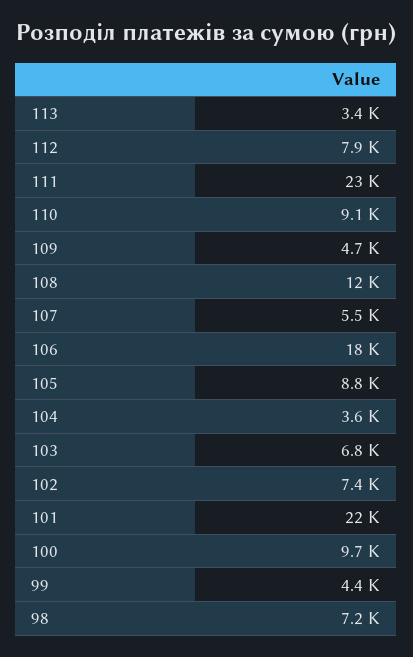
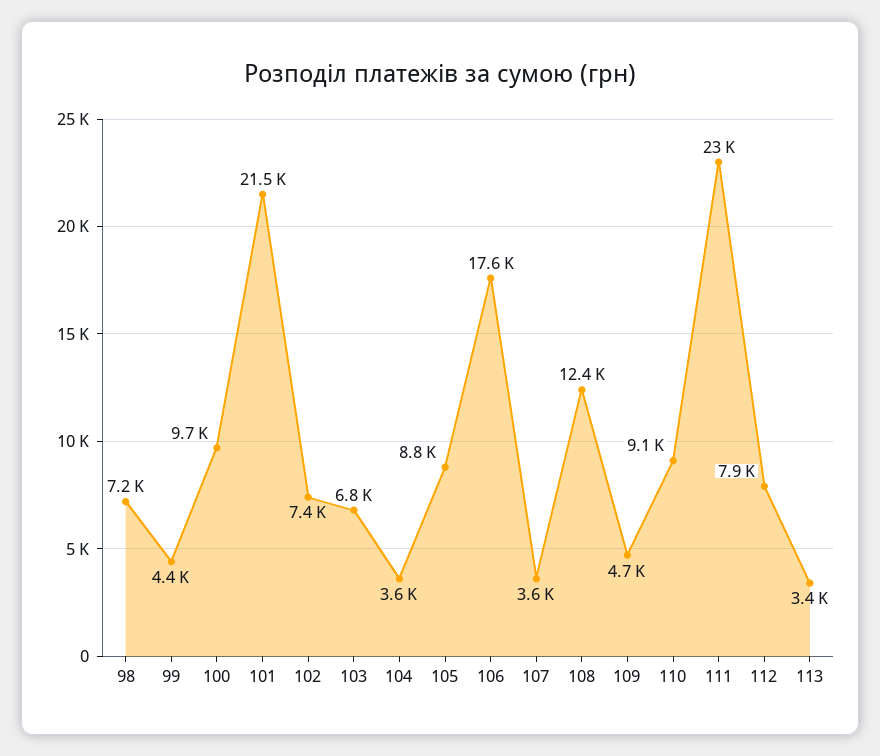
107: 5500 -> 3600

